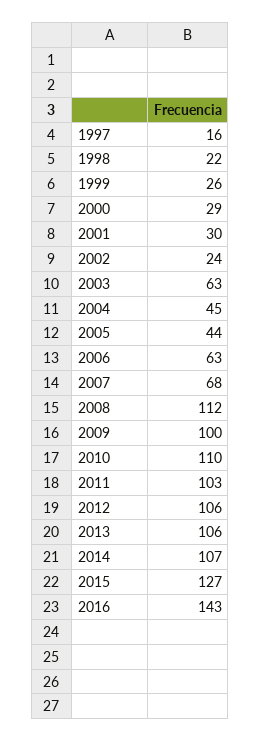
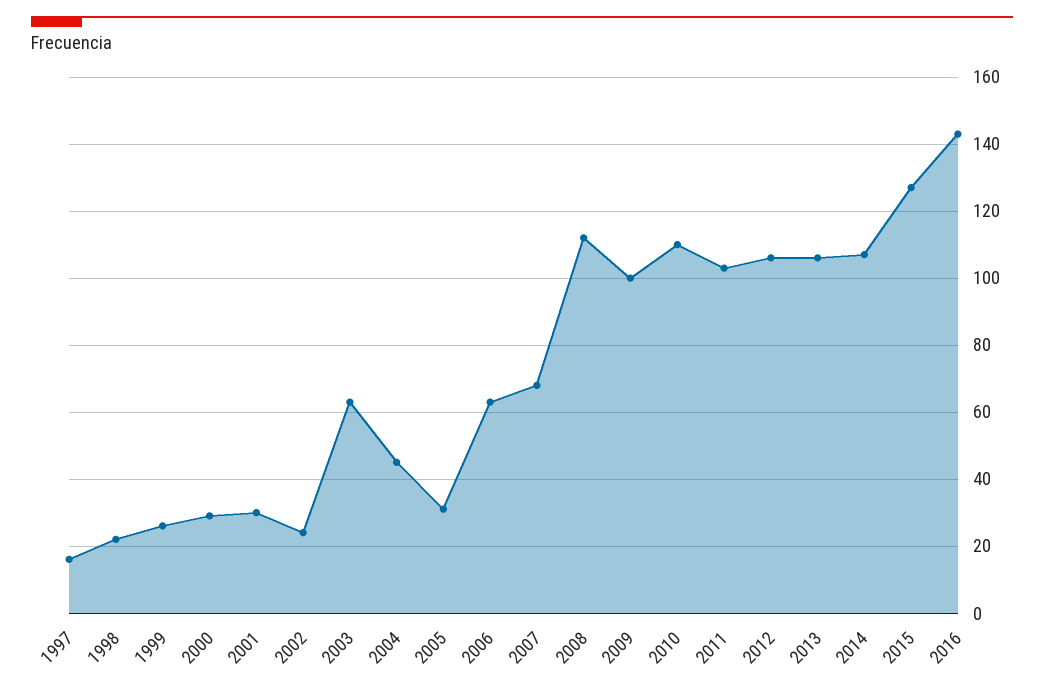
2005: 44 -> 30

